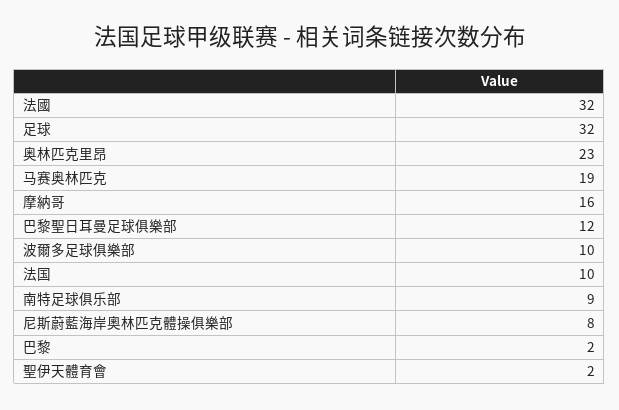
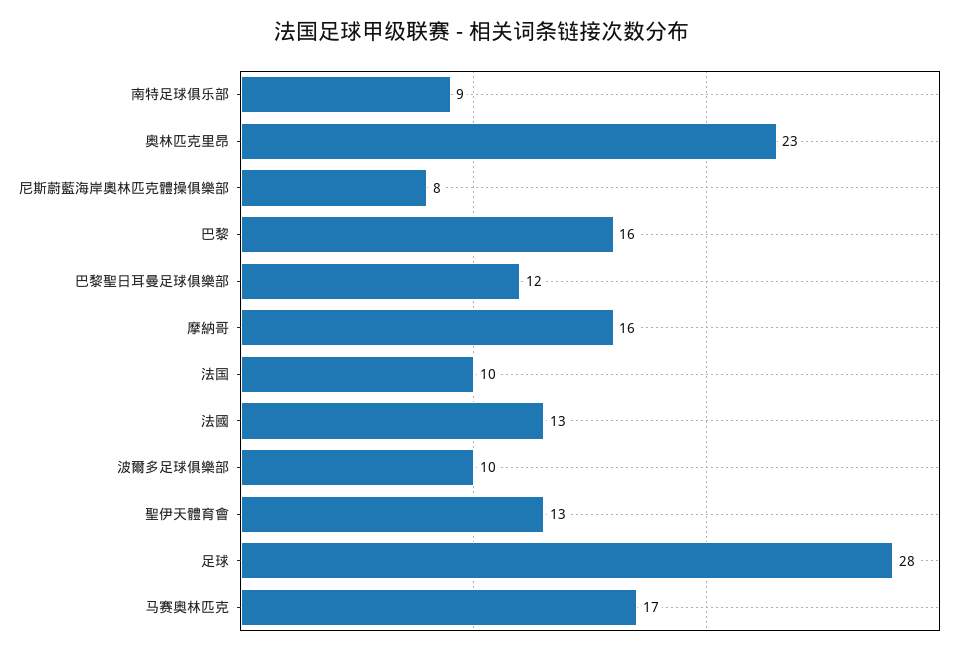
法國: 32 -> 13
足球: 32 -> 28
马赛奥林匹克: 19 -> 17
巴黎: 2 -> 16
聖伊天體育會: 2 -> 13

